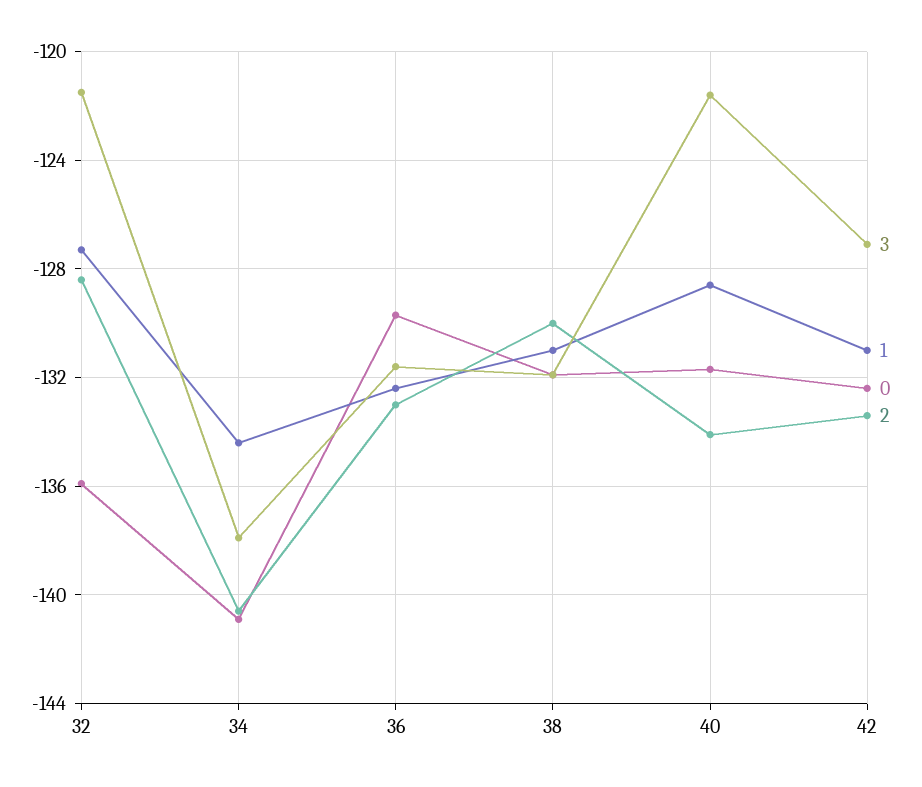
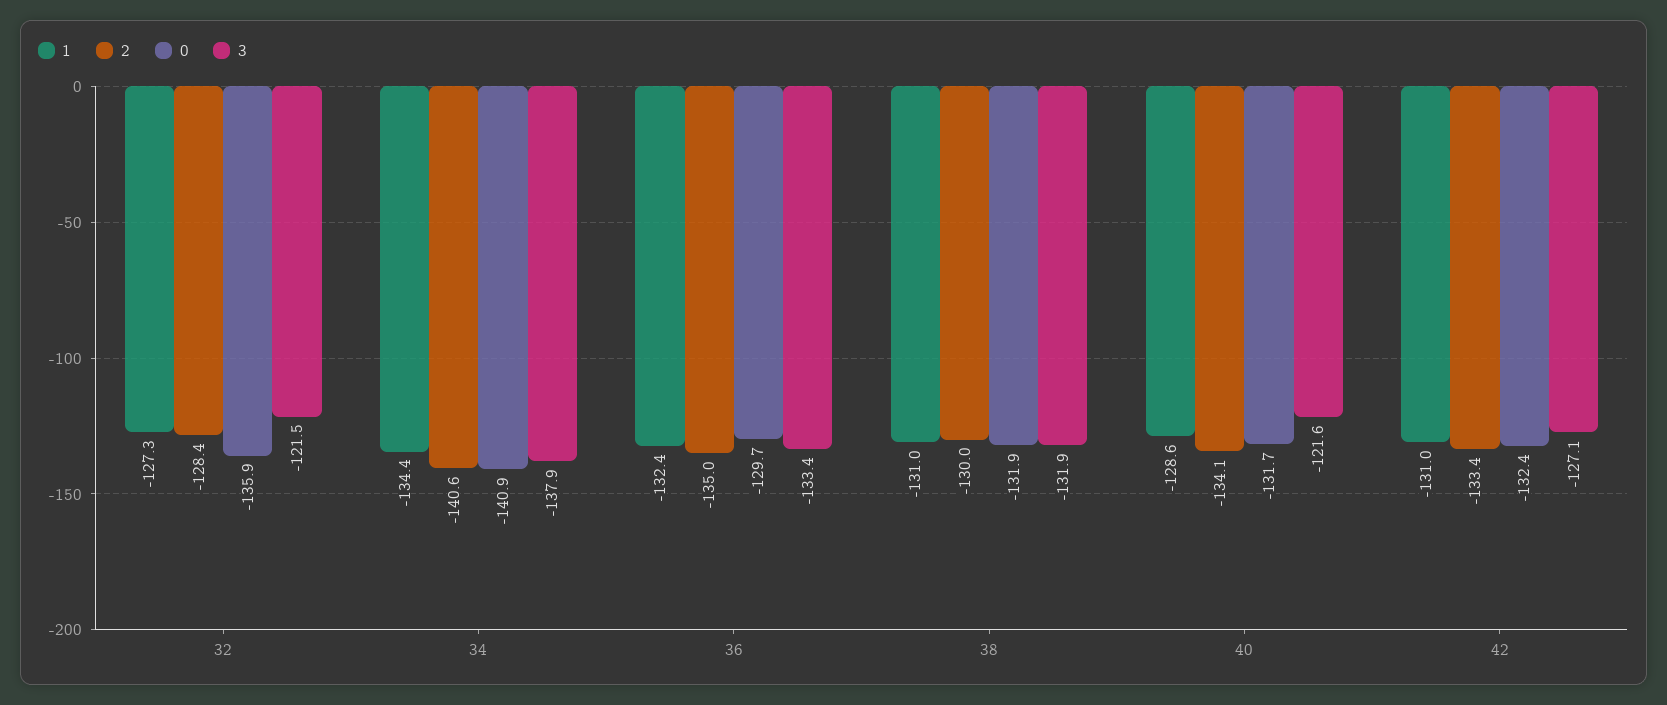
3, 36: -131.5 -> -133.4
2, 36: -133 -> -135

